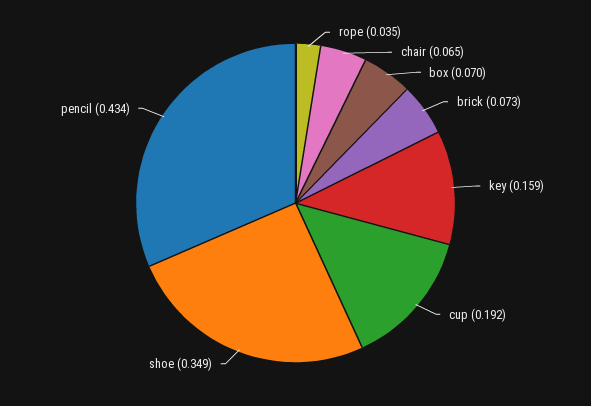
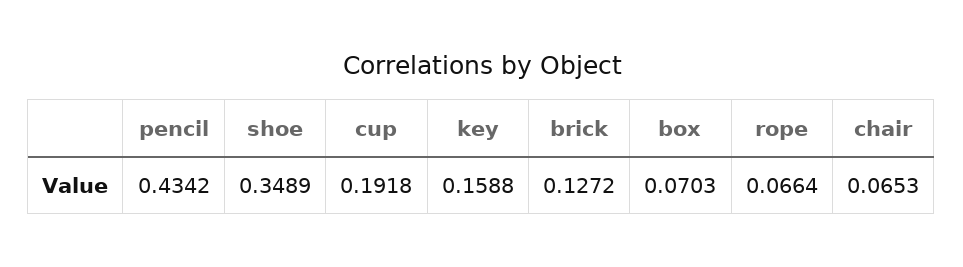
rope: 0.035 -> 0.0664
brick: 0.073 -> 0.1272

